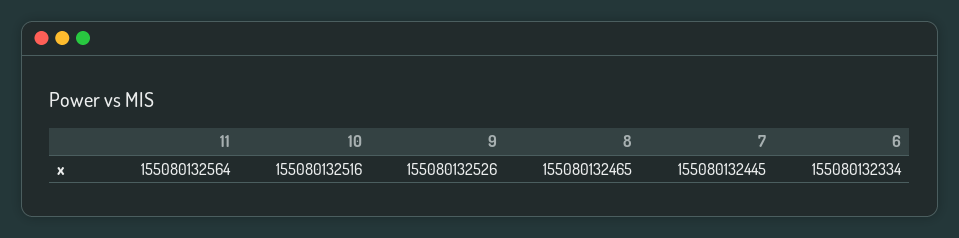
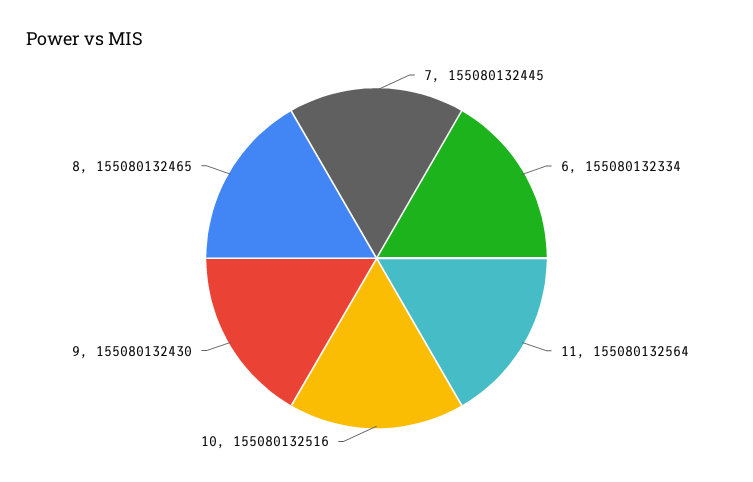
9: 155080132526 -> 155080132430

